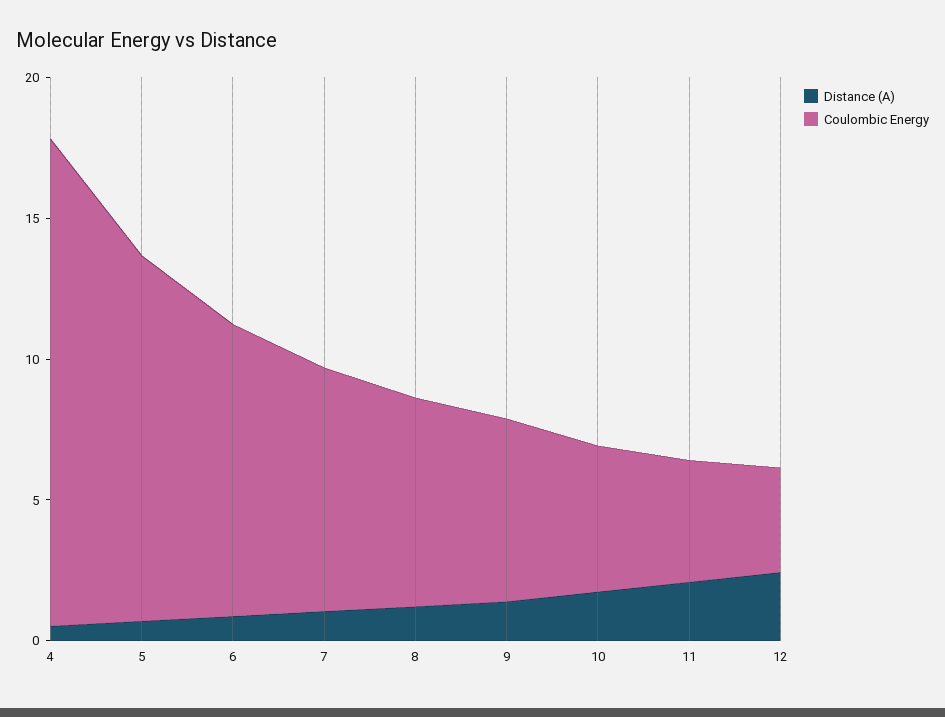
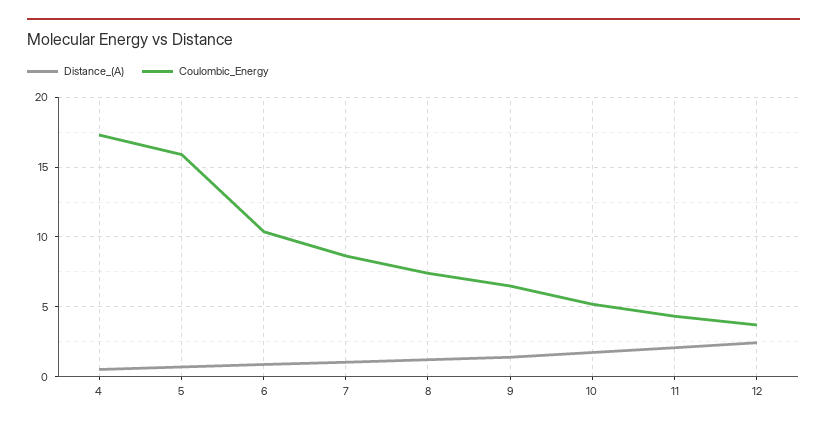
Coulombic Energy, 5: 13 -> 16

